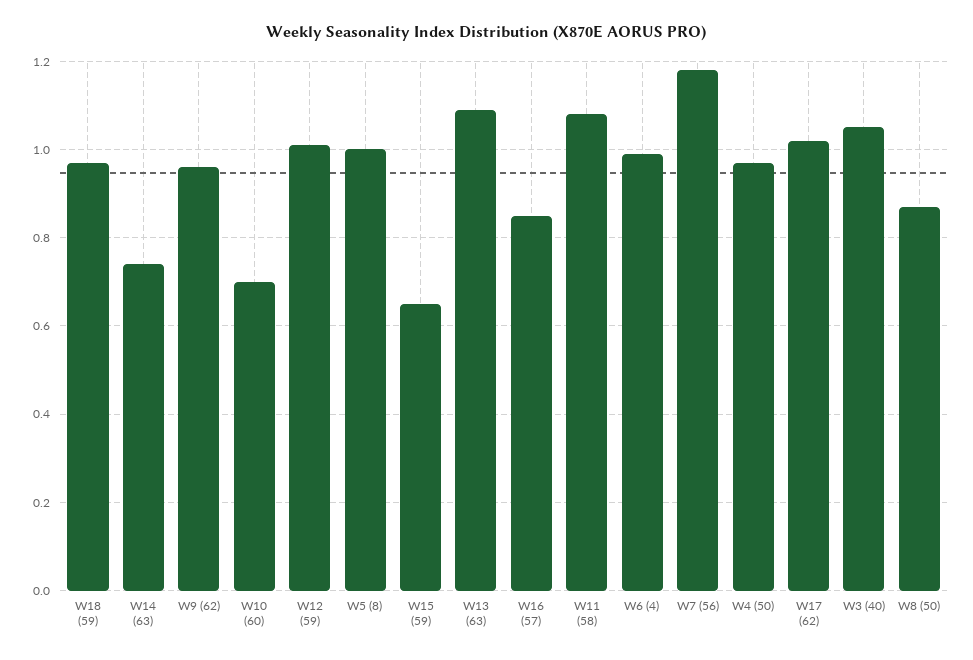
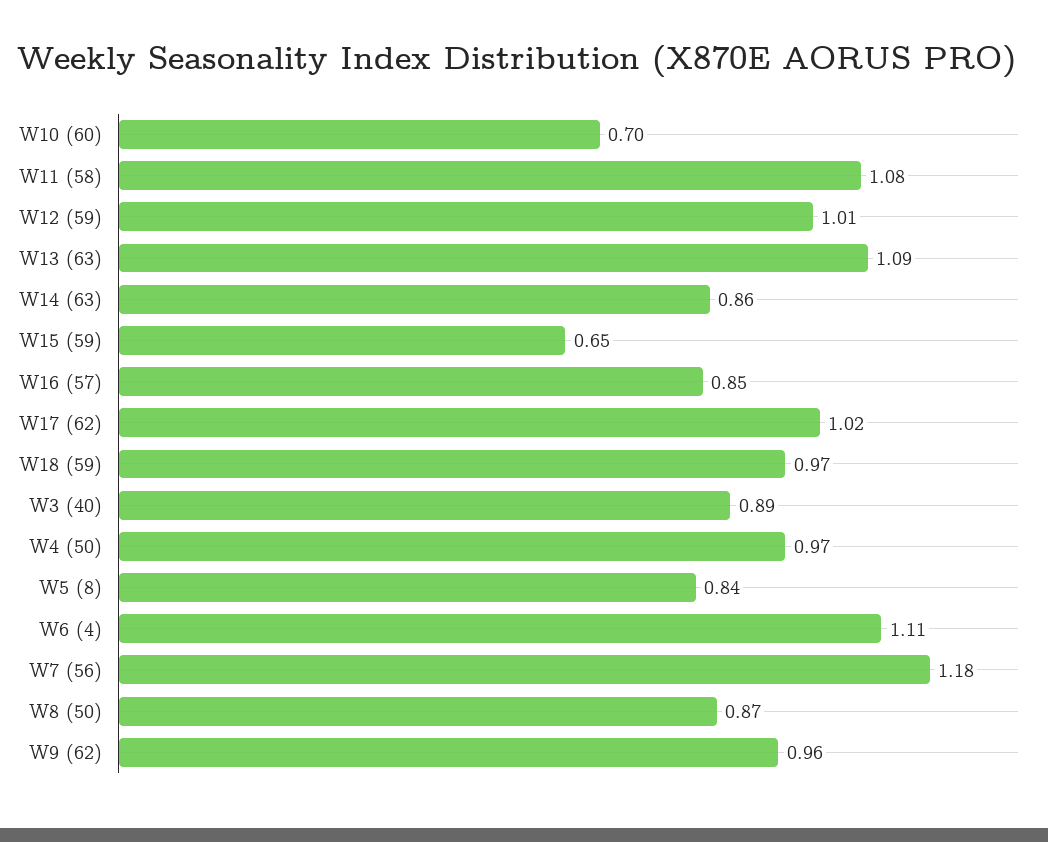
W14 (63): 0.75 -> 0.86
W5 (8): 1 -> 0.84
W6 (4): 1 -> 1.11
W3 (40): 1.05 -> 0.89

